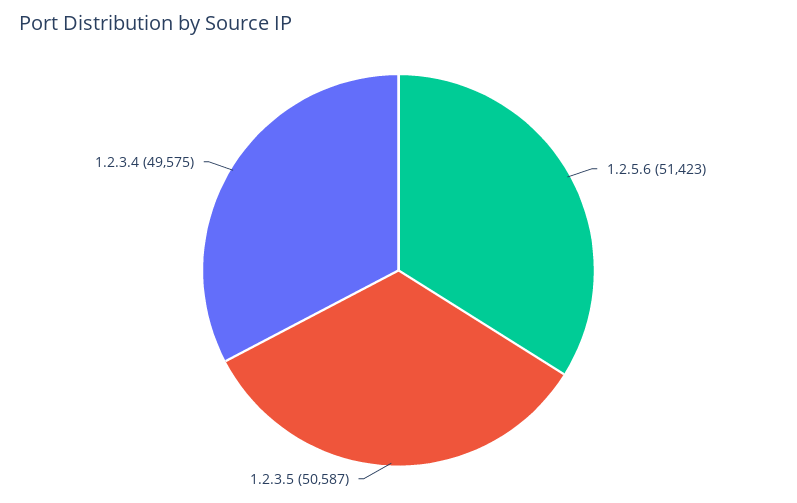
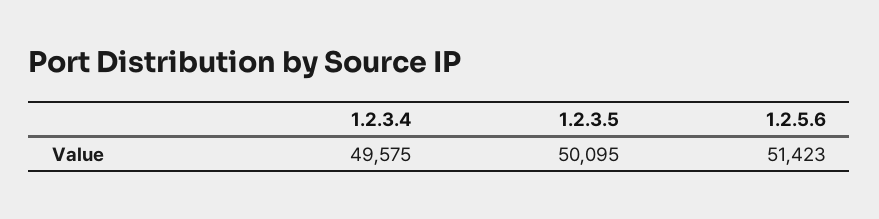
1.2.3.5: 50587 -> 50095

